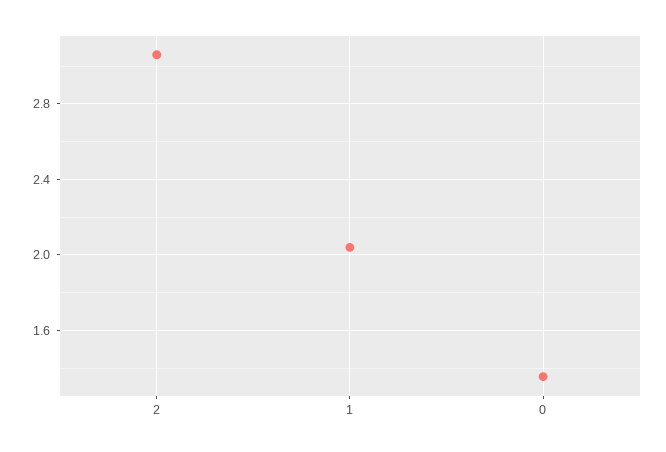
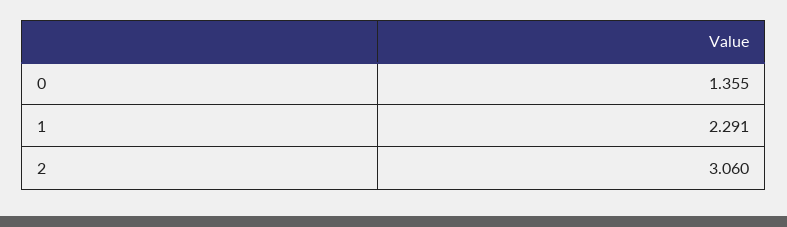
1: 2.05 -> 2.291

